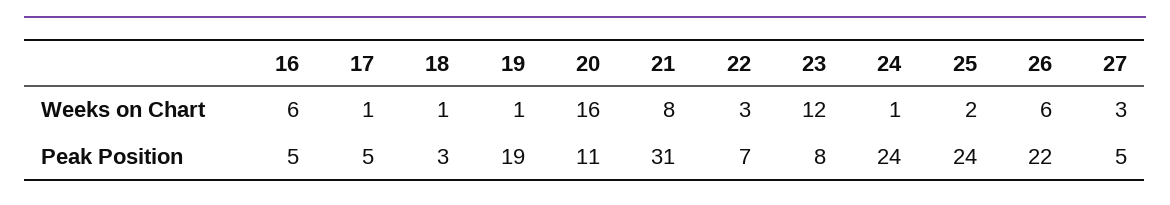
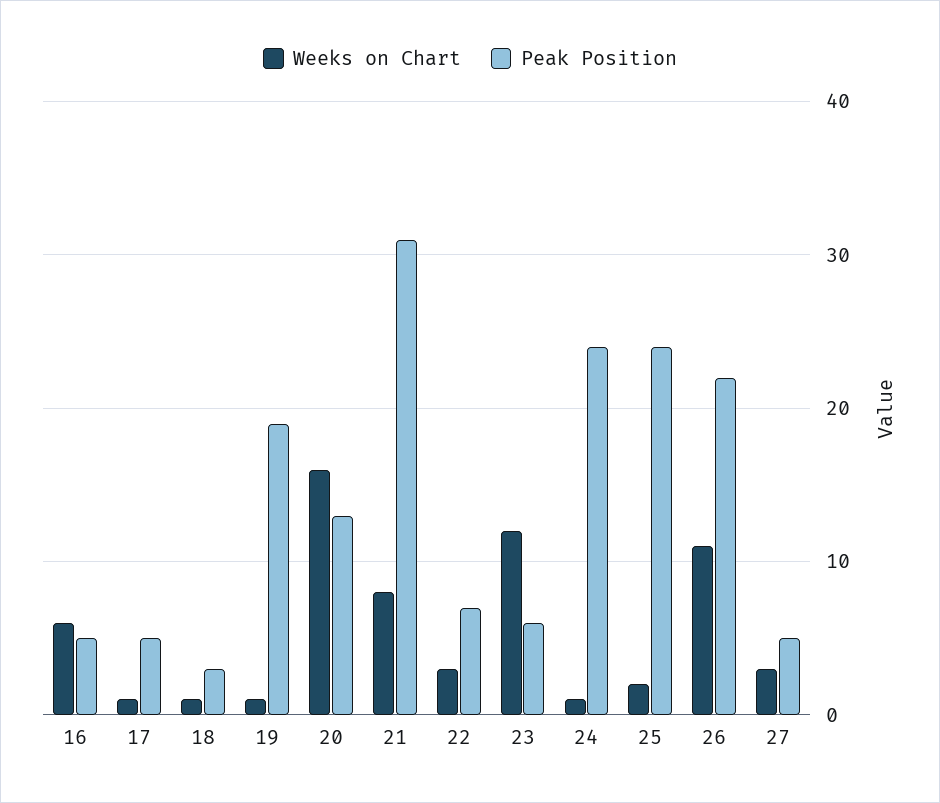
Weeks on Chart, 26: 6 -> 11
Peak Position, 20: 11 -> 13
Peak Position, 23: 8 -> 6

